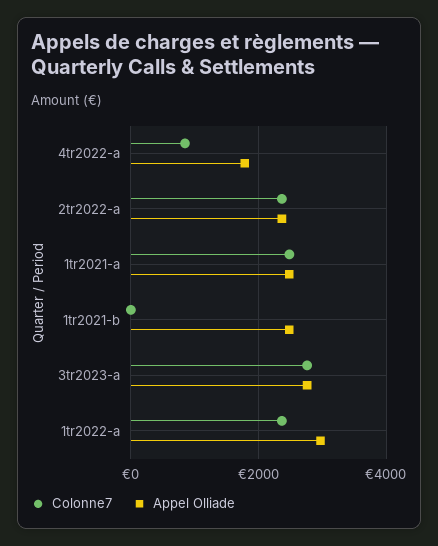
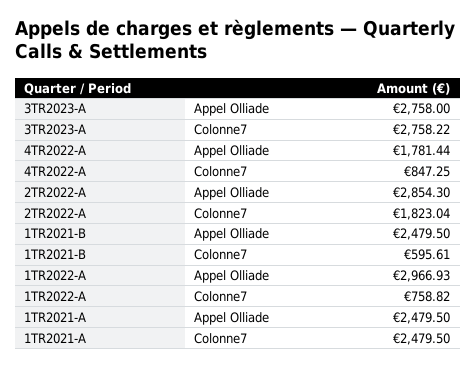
Colonne7, 2tr2022-a: 2400 -> 1823.04
Appel Olliade, 2tr2022-a: 2400 -> 2854.3
Colonne7, 1tr2021-b: 0 -> 595.61
Colonne7, 1tr2022-a: 2400 -> 758.82

